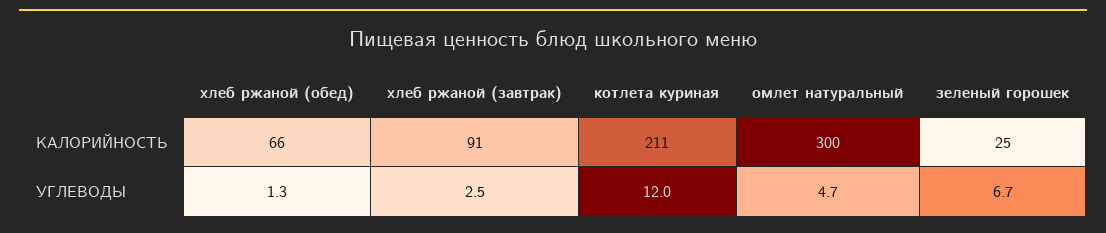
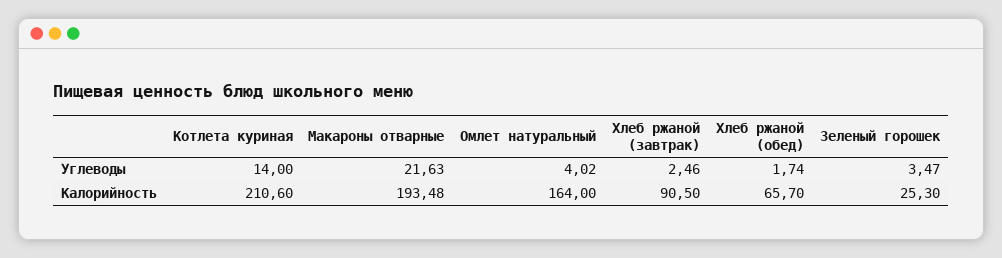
омлет натуральный, КАЛОРИЙНОСТЬ: 300 -> 164
хлеб ржаной (обед), УГЛЕВОДЫ: 1.3 -> 1.74
котлета куриная, УГЛЕВОДЫ: 12 -> 14
омлет натуральный, УГЛЕВОДЫ: 4.7 -> 4.02
зеленый горошек, УГЛЕВОДЫ: 6.7 -> 3.47
Макароны отварные, УГЛЕВОДЫ: none -> 21.63
Макароны отварные, КАЛОРИЙНОСТЬ: none -> 193.48

